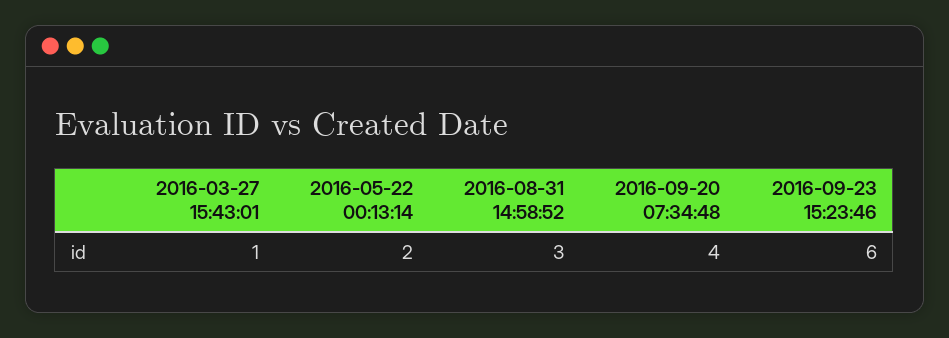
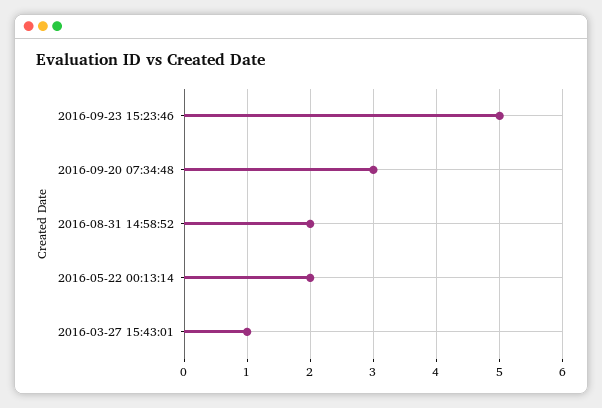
2016-08-31 14:58:52: 3 -> 2
2016-09-20 07:34:48: 4 -> 3
2016-09-23 15:23:46: 6 -> 5

